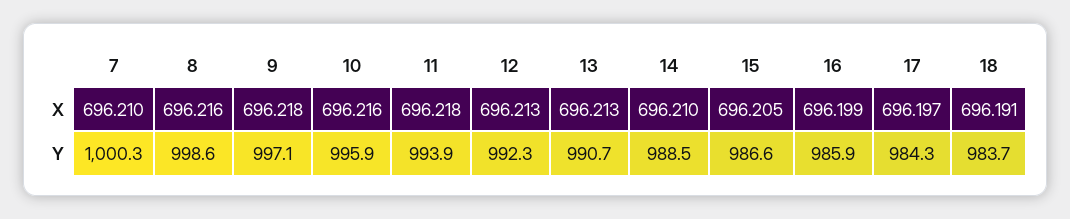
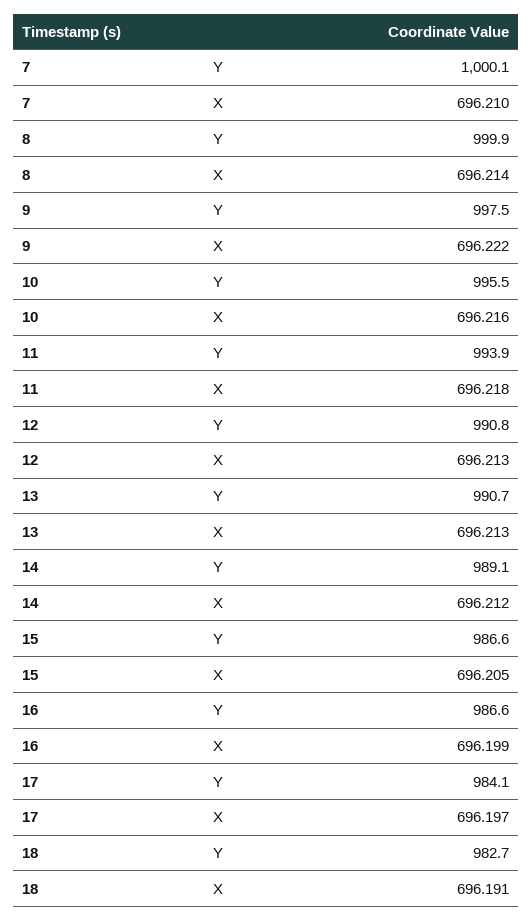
8, X: 696.216 -> 696.214
9, X: 696.218 -> 696.222
14, X: 696.21 -> 696.212
7, Y: 1000.3 -> 1000.1
8, Y: 998.6 -> 999.9
9, Y: 997.1 -> 997.5
10, Y: 995.9 -> 995.5
12, Y: 992.3 -> 990.8
14, Y: 988.5 -> 989.1
16, Y: 985.9 -> 986.6
17, Y: 984.3 -> 984.1
18, Y: 983.7 -> 982.7

